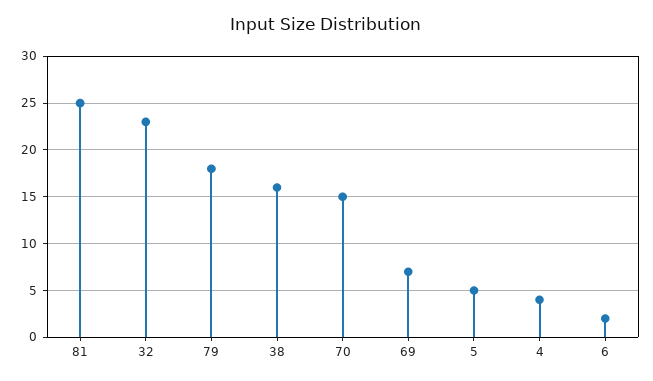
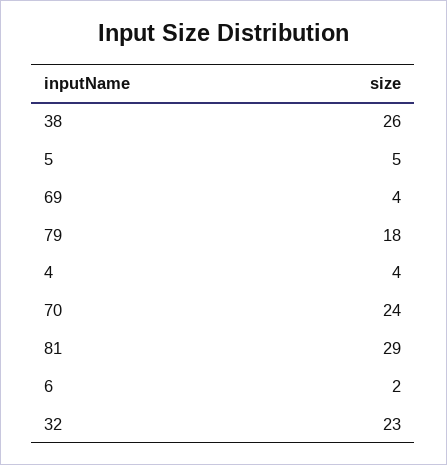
81: 25 -> 29
38: 16 -> 26
70: 15 -> 24
69: 7 -> 4

